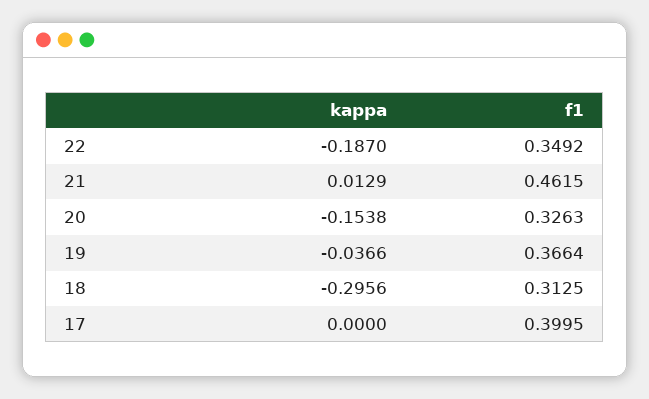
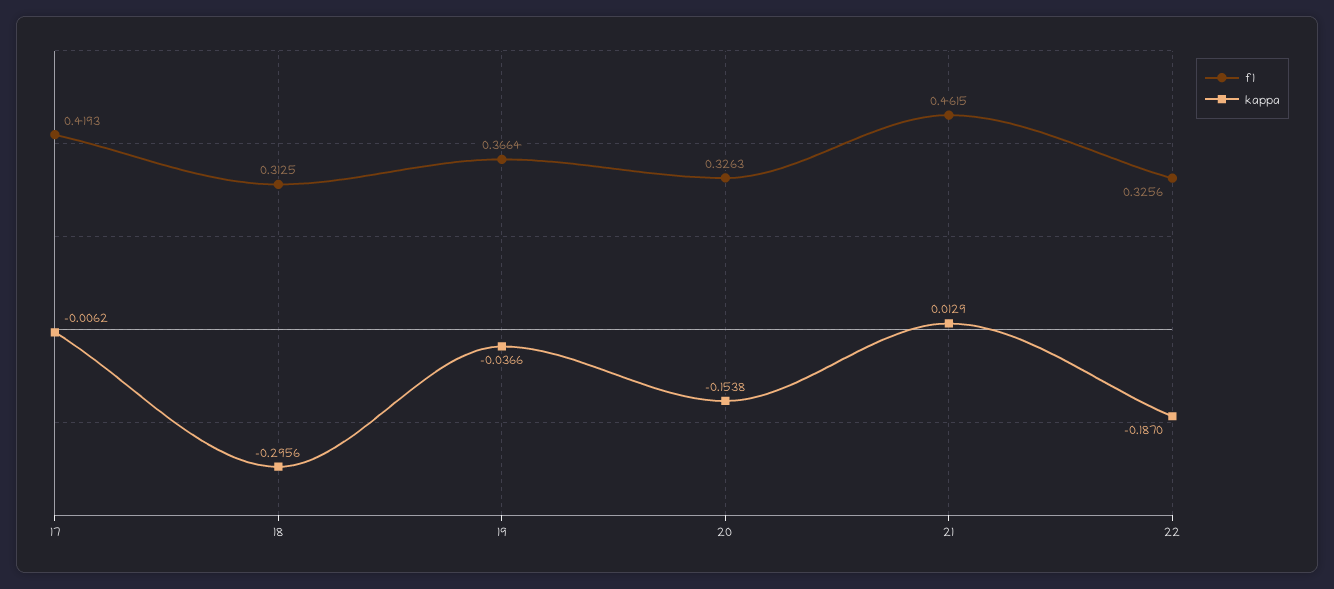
f1, 22: 0.3492 -> 0.3256
kappa, 17: 0 -> -0.0062
f1, 17: 0.3995 -> 0.4193

